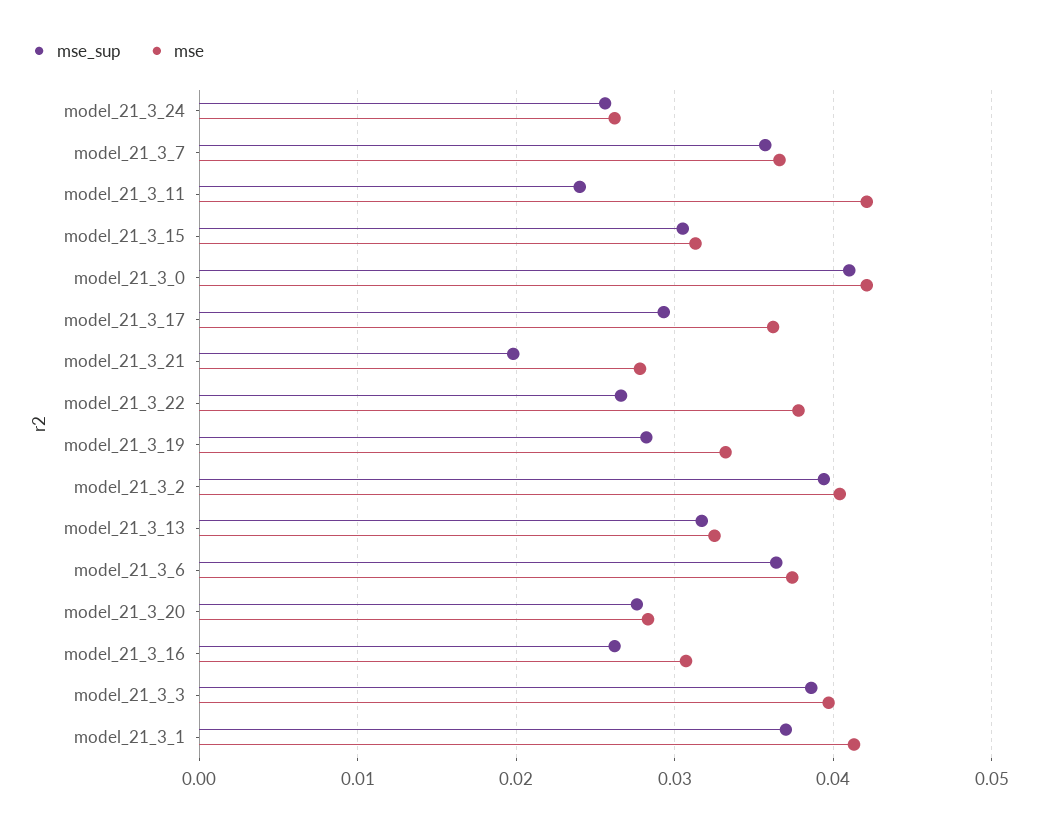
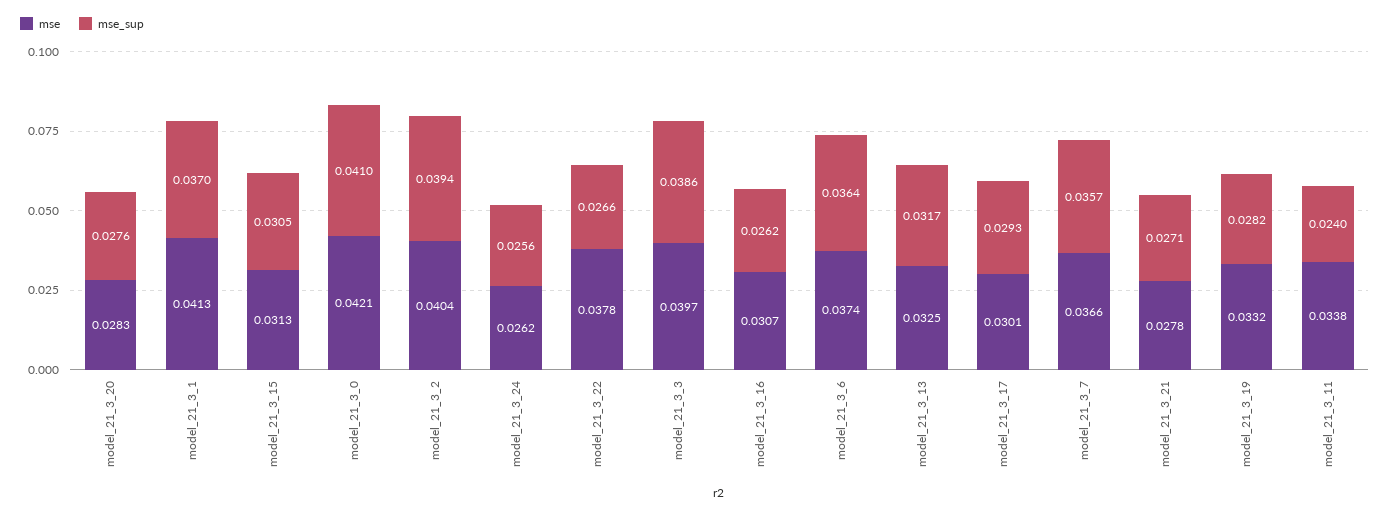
mse, model_21_3_11: 0.042 -> 0.0338
mse, model_21_3_17: 0.036 -> 0.0301
mse_sup, model_21_3_21: 0.02 -> 0.0271

